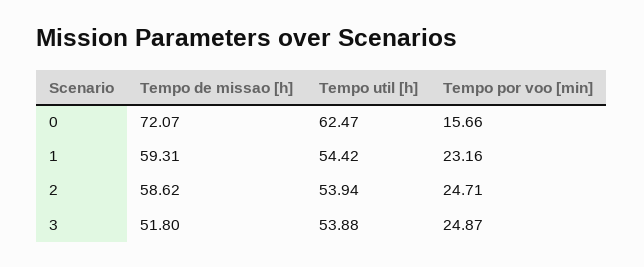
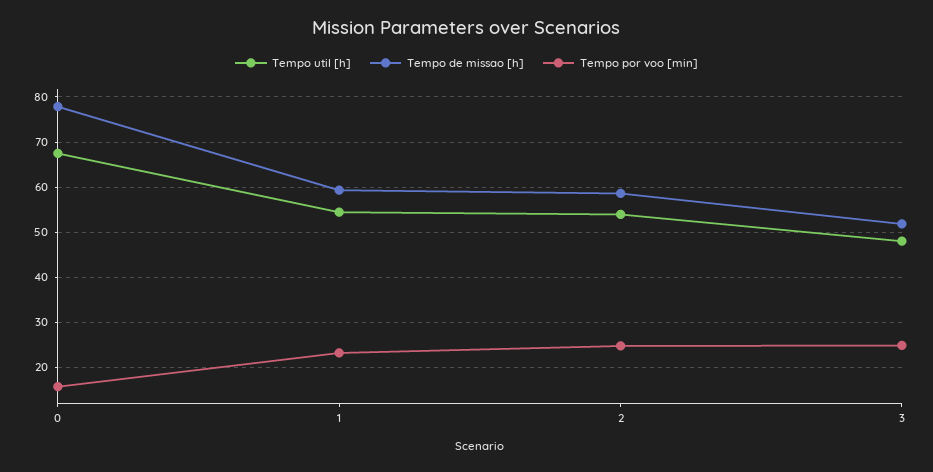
Tempo de missao [h], 0: 72.07 -> 78
Tempo util [h], 0: 62.47 -> 68
Tempo util [h], 3: 53.88 -> 48

